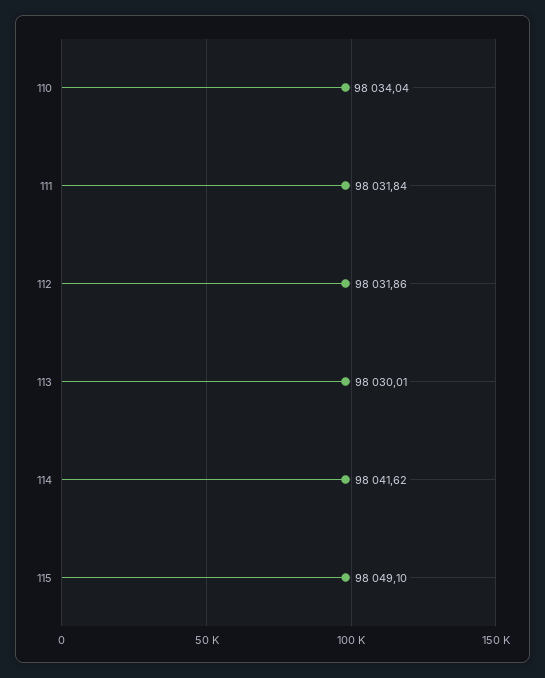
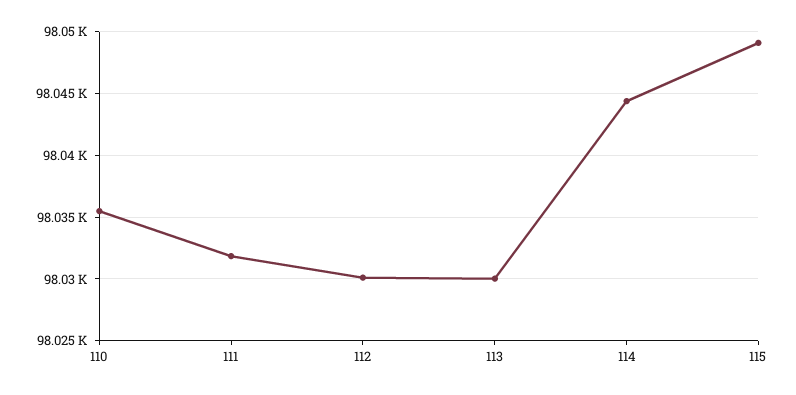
110: 98034.04 -> 98035.5
112: 98031.86 -> 98030
114: 98041.62 -> 98044.5

